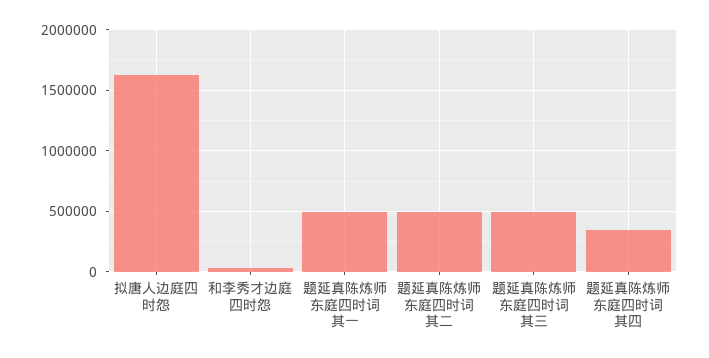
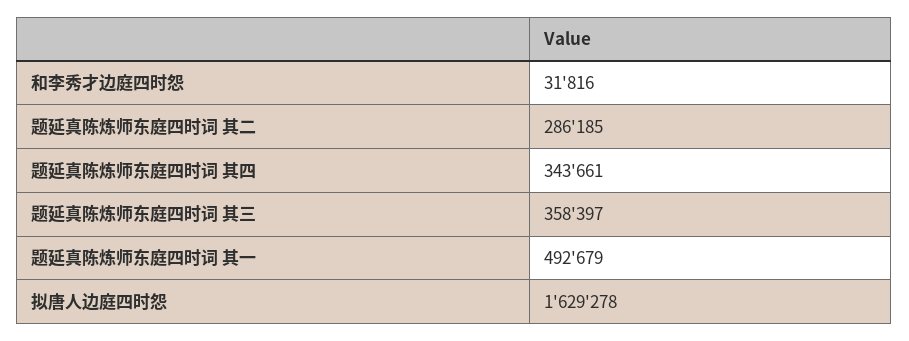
题延真陈炼师东庭四时词 其二: 500000 -> 286185
题延真陈炼师东庭四时词 其三: 500000 -> 358397

